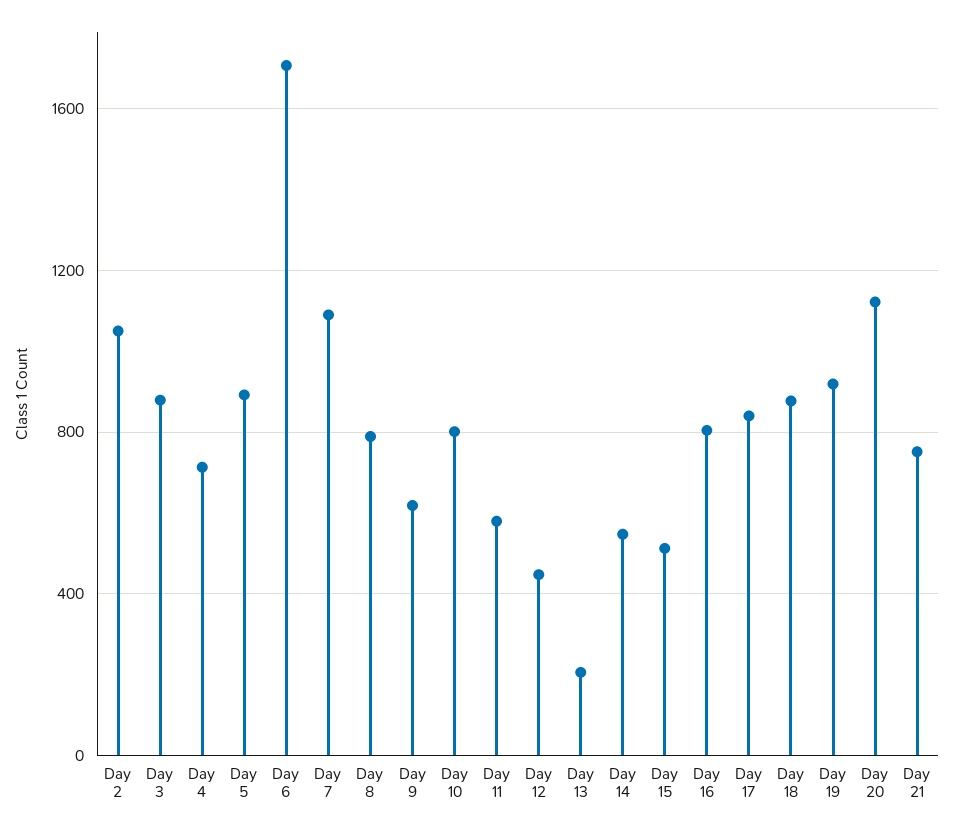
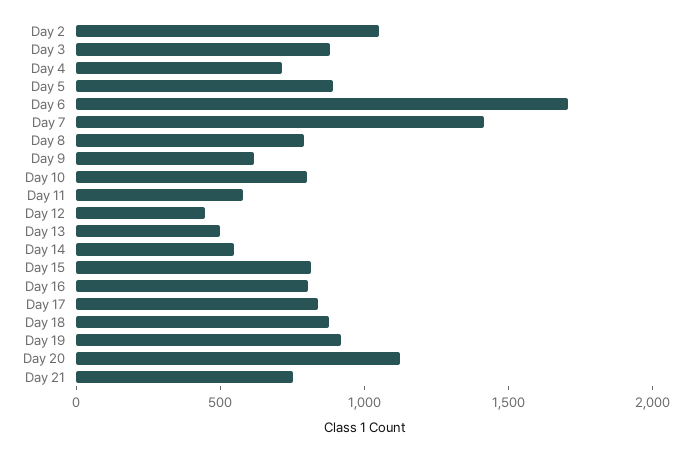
Day 7: 1100 -> 1400
Day 13: 200 -> 500
Day 15: 500 -> 800

